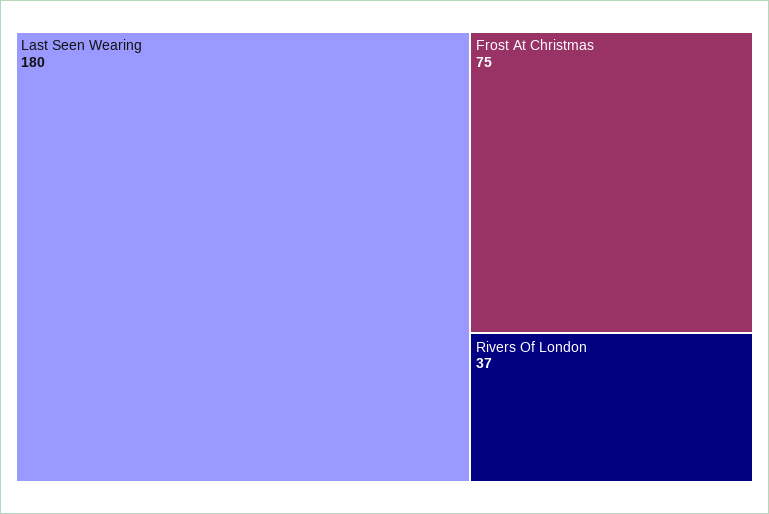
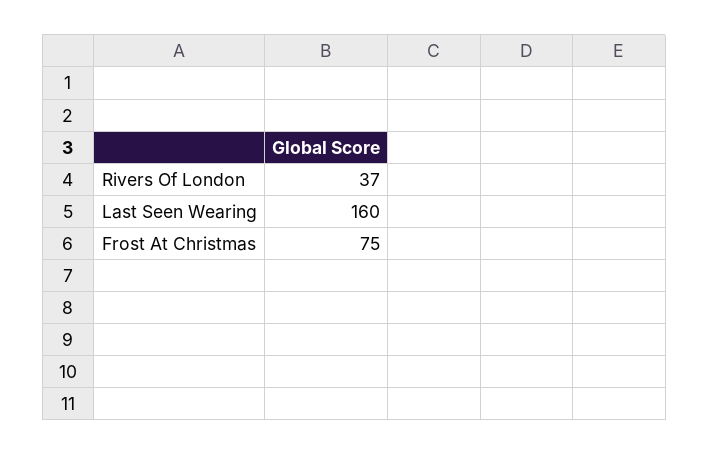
Last Seen Wearing: 180 -> 160

